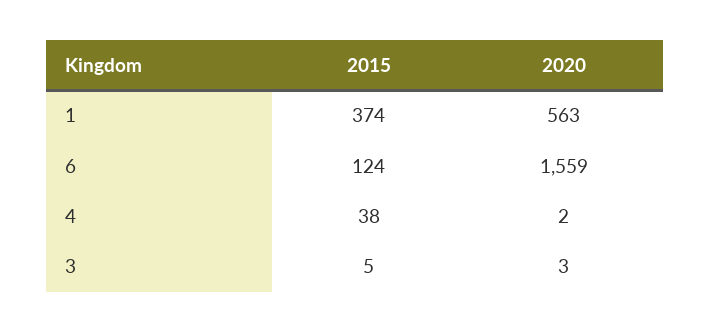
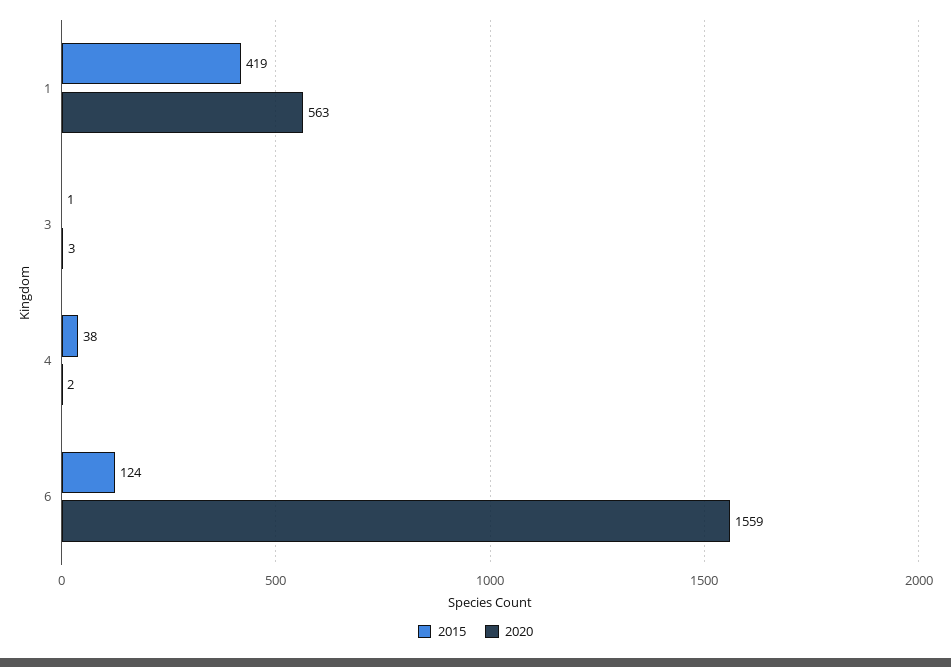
2015, 1: 374 -> 419
2015, 3: 5 -> 1

